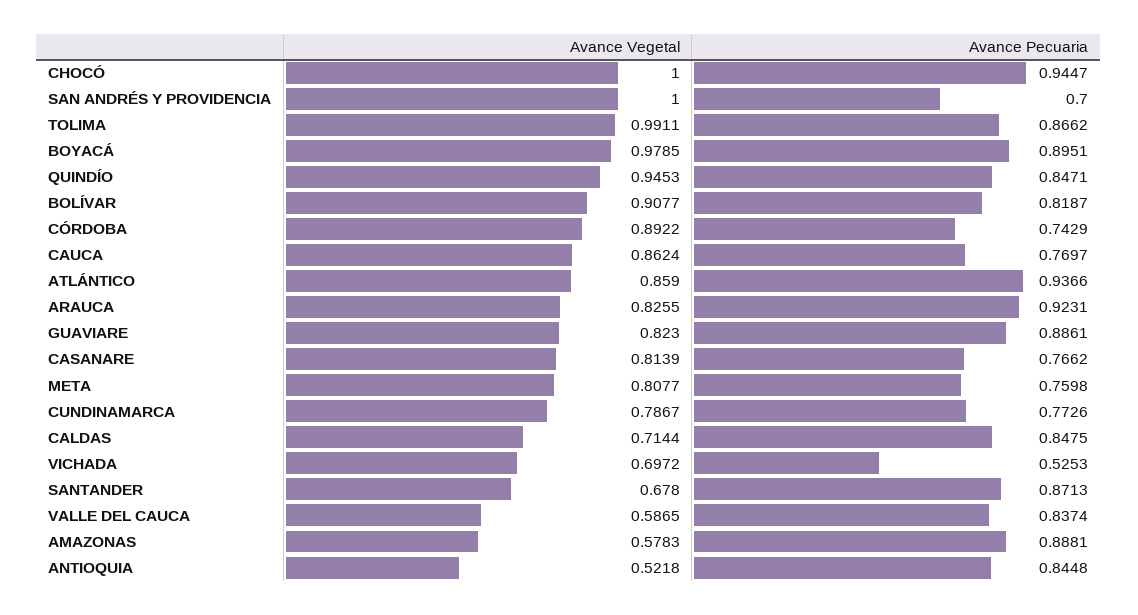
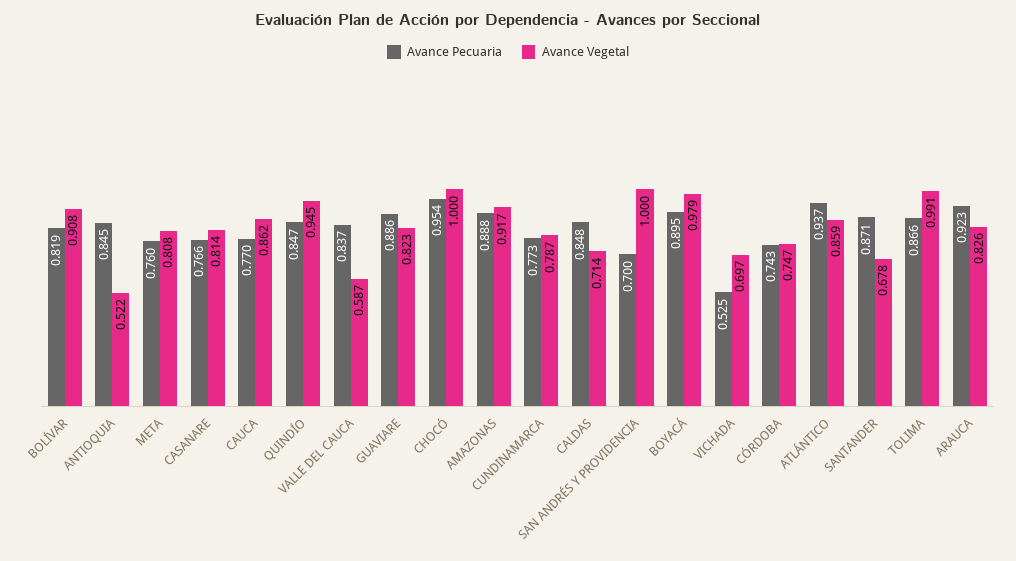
Avance Pecuaria, CHOCÓ: 0.9447 -> 0.954
Avance Vegetal, CÓRDOBA: 0.8922 -> 0.747
Avance Vegetal, AMAZONAS: 0.5783 -> 0.917

